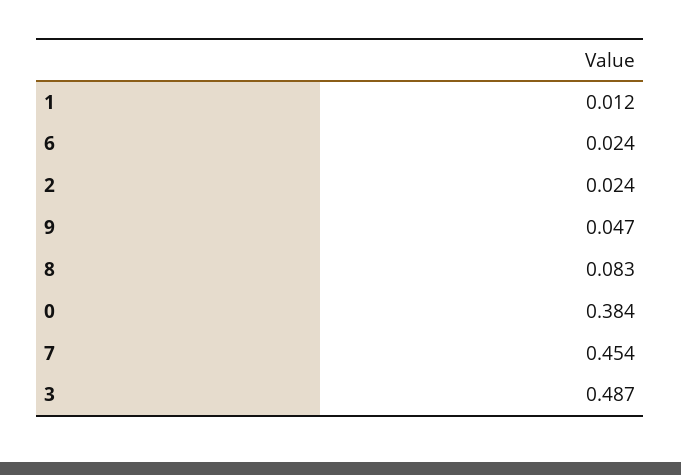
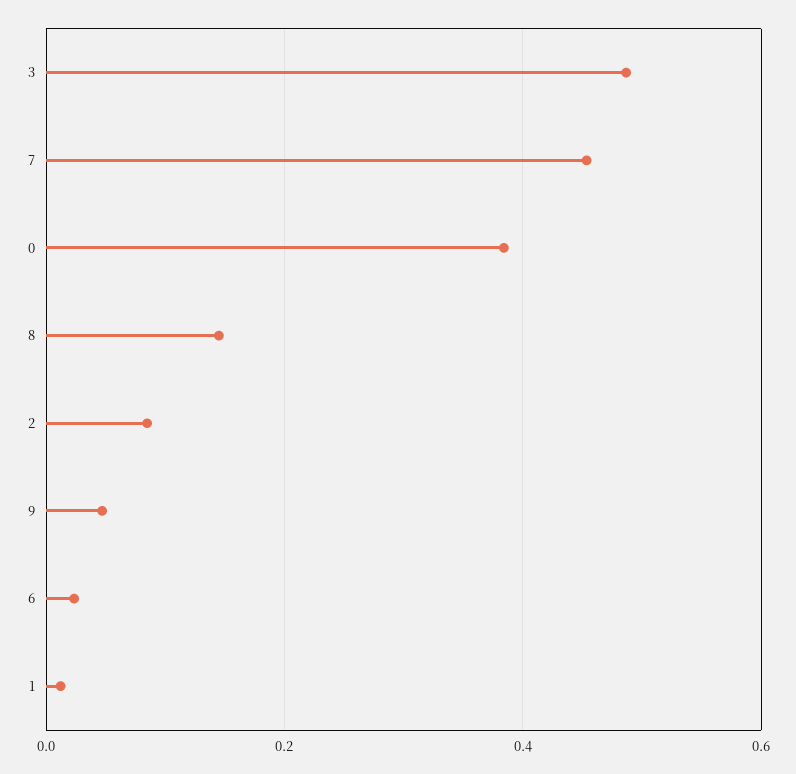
2: 0.024 -> 0.08
8: 0.083 -> 0.14

